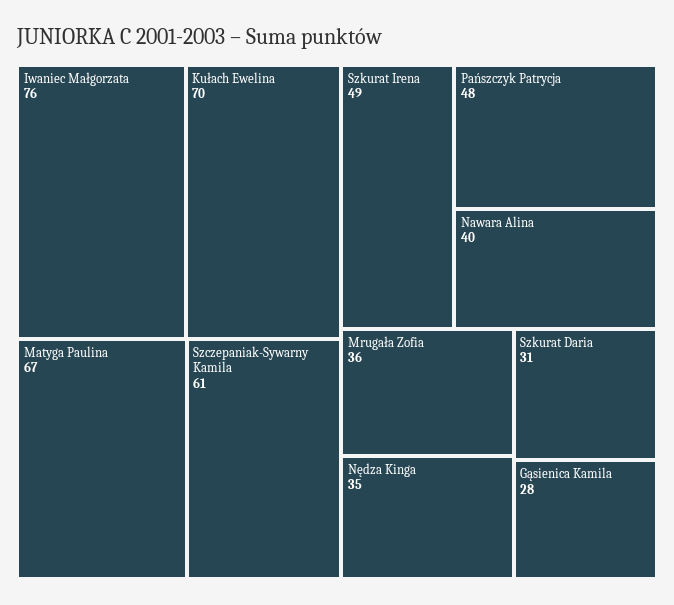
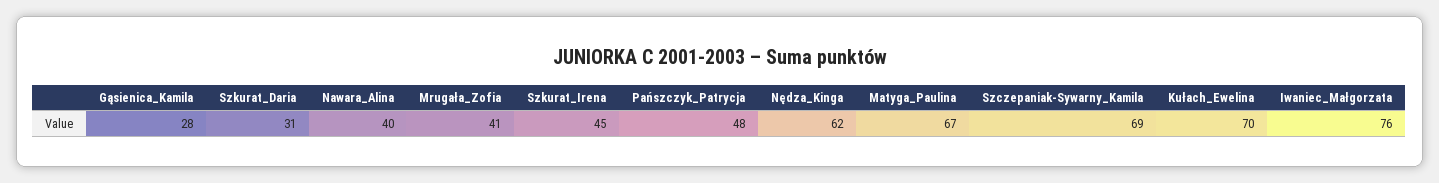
Szczepaniak-Sywarny Kamila: 61 -> 69
Szkurat Irena: 49 -> 45
Mrugała Zofia: 36 -> 41
Nędza Kinga: 35 -> 62

